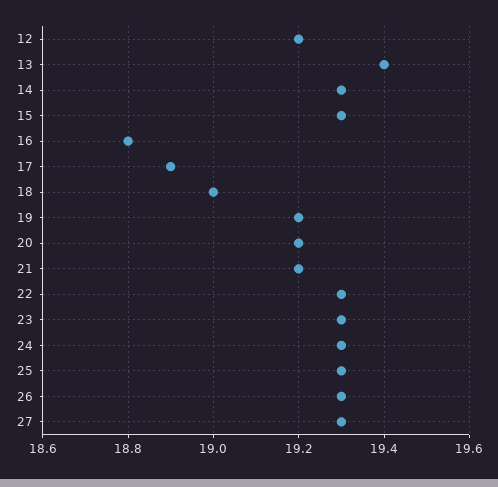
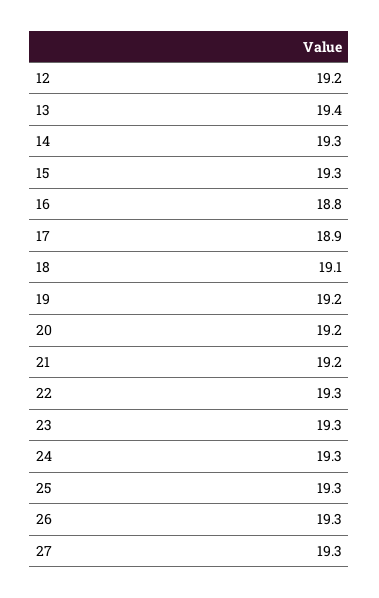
18: 19 -> 19.1

